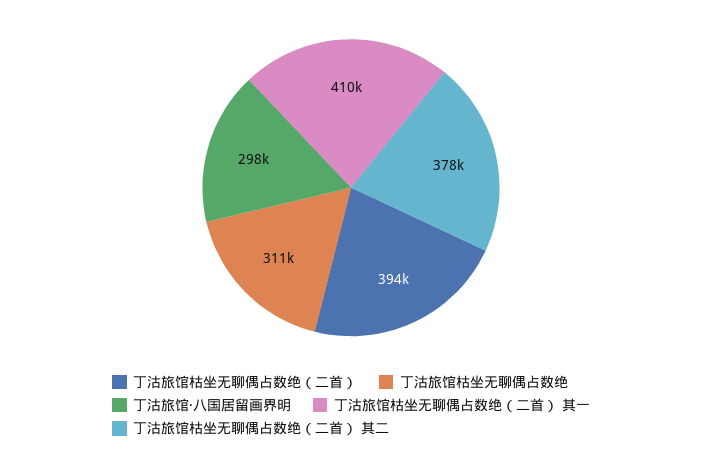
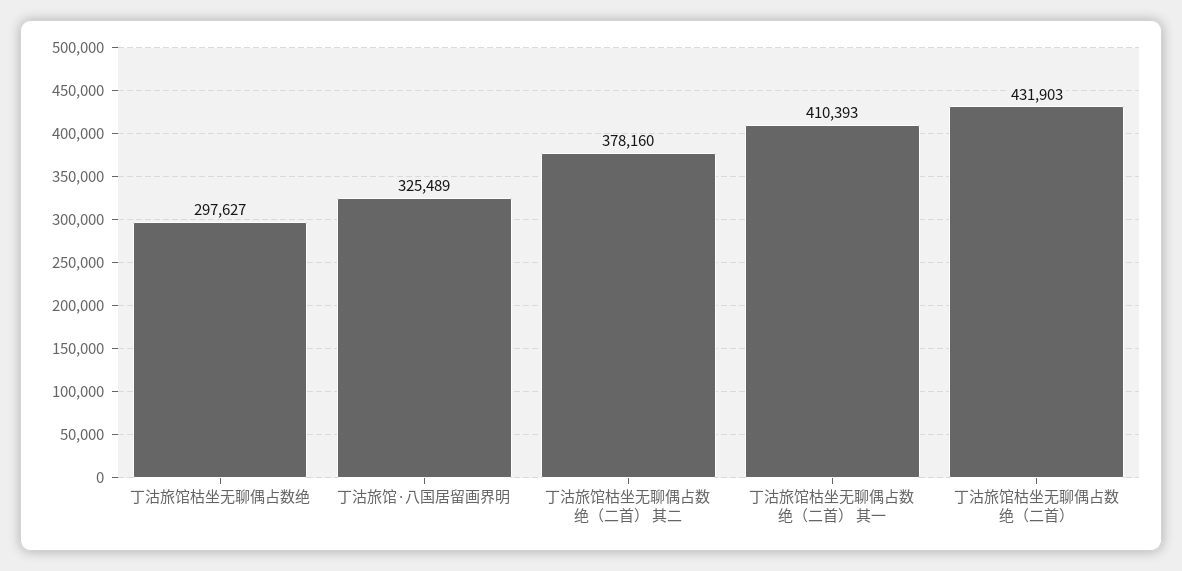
丁沽旅馆枯坐无聊偶占数绝（二首）: 394000 -> 431903
丁沽旅馆枯坐无聊偶占数绝: 311000 -> 297627
丁沽旅馆·八国居留画界明: 298000 -> 325489

